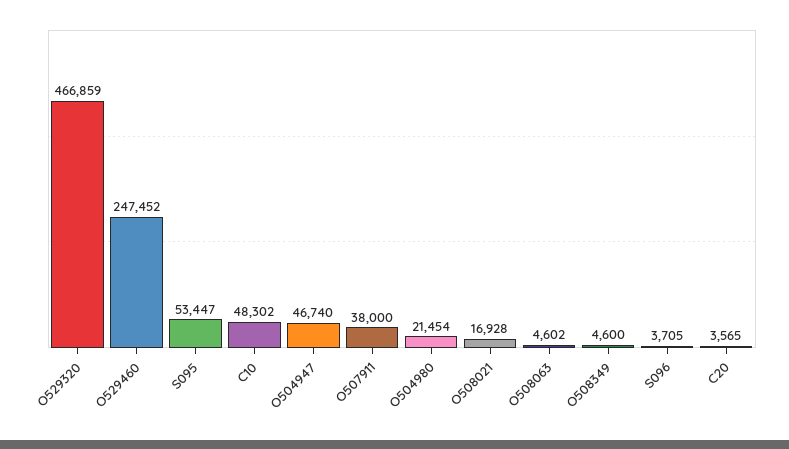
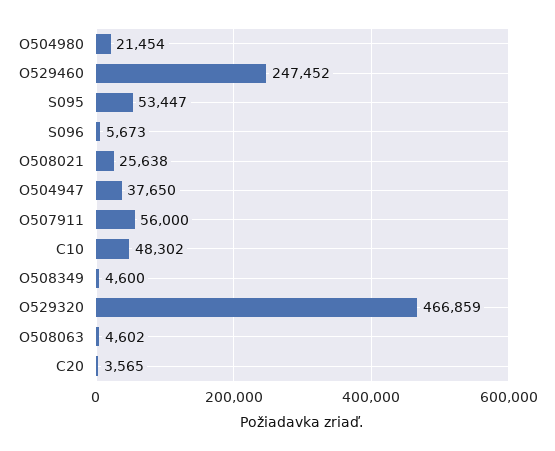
O504947: 46740 -> 37650
O507911: 38000 -> 56000
O508021: 16928 -> 25638
S096: 3705 -> 5673

